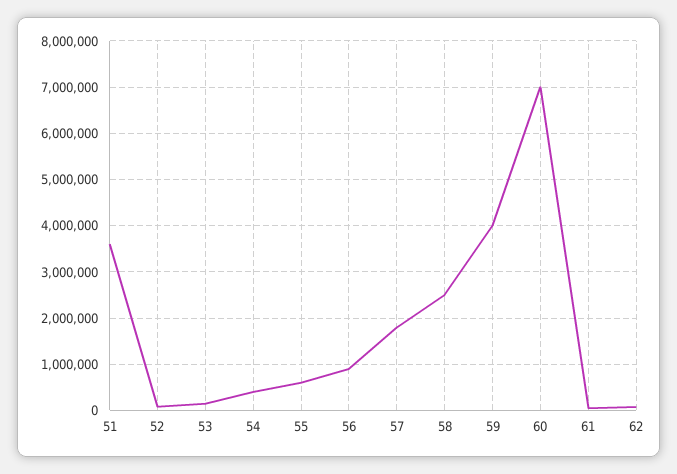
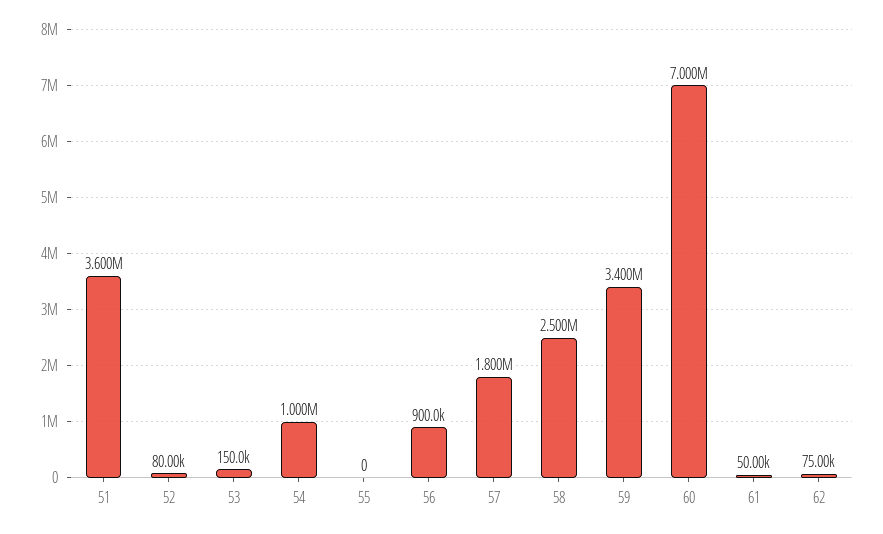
54: 400000 -> 1000000
55: 600000 -> 0
59: 4000000 -> 3400000

